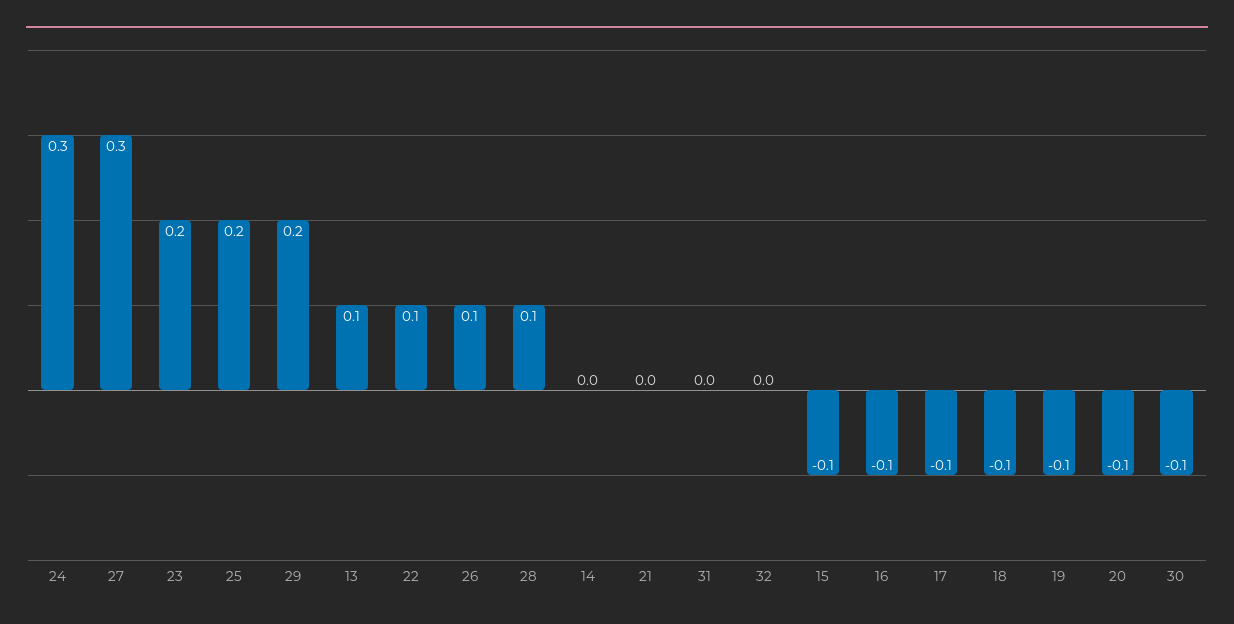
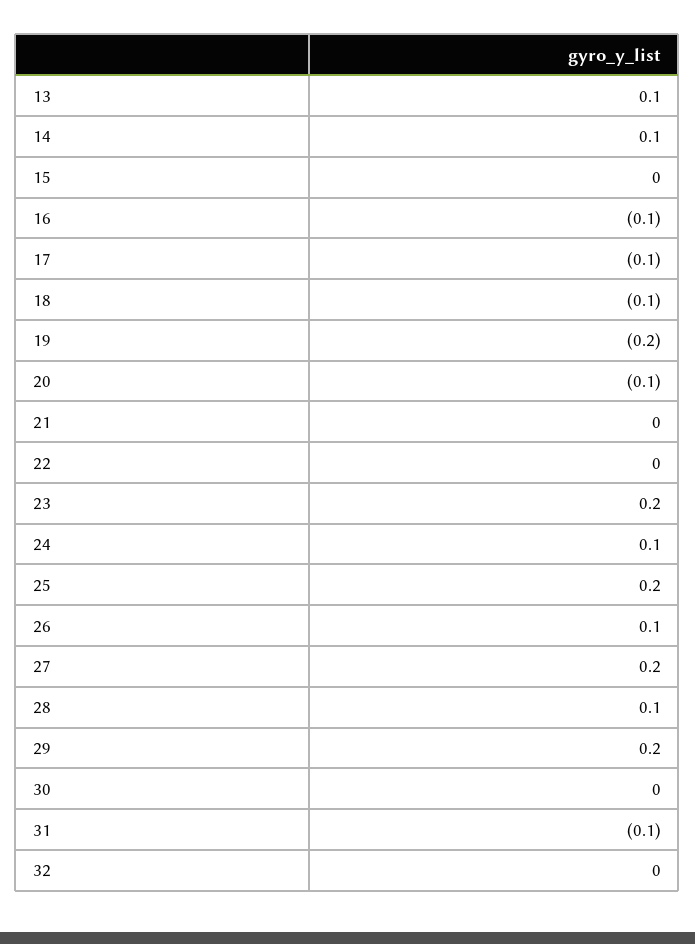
24: 0.3 -> 0.1
27: 0.3 -> 0.2
22: 0.1 -> 0
14: 0 -> 0.1
31: 0 -> -0.1
15: -0.1 -> 0
19: -0.1 -> -0.2
30: -0.1 -> 0

